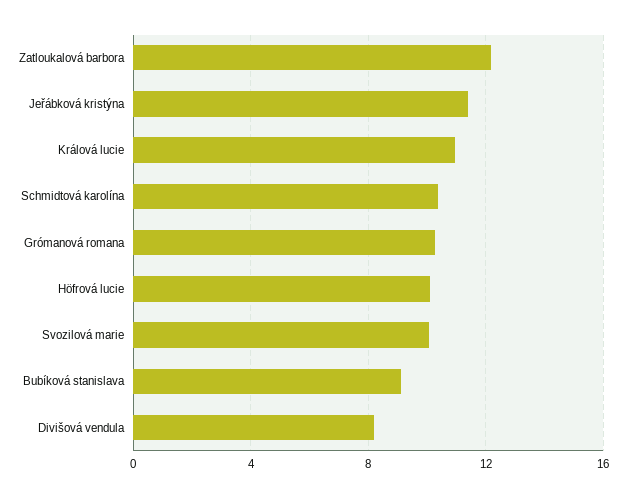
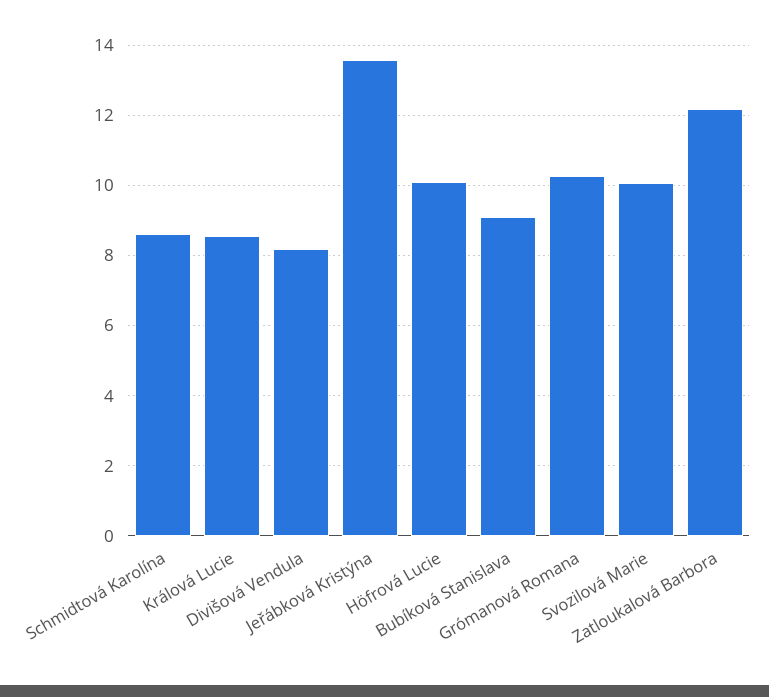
Jeřábková kristýna: 11.5 -> 13.6
Králová lucie: 11 -> 8.6
Schmidtová karolína: 10.5 -> 8.6

